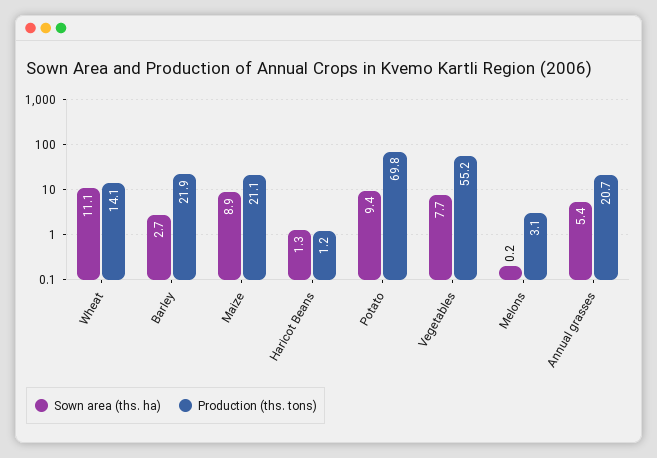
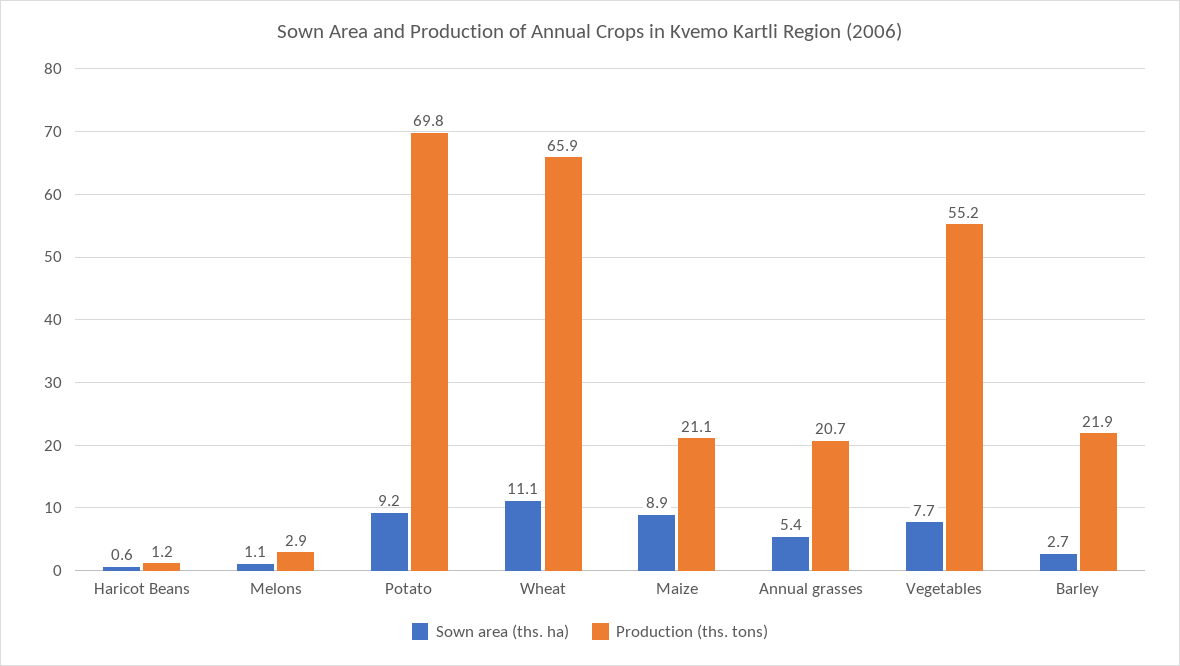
Production (ths. tons), Wheat: 14.1 -> 65.9
Sown area (ths. ha), Haricot Beans: 1.3 -> 0.6
Sown area (ths. ha), Potato: 9.4 -> 9.2
Sown area (ths. ha), Melons: 0.2 -> 1.1
Production (ths. tons), Melons: 3.1 -> 2.9

